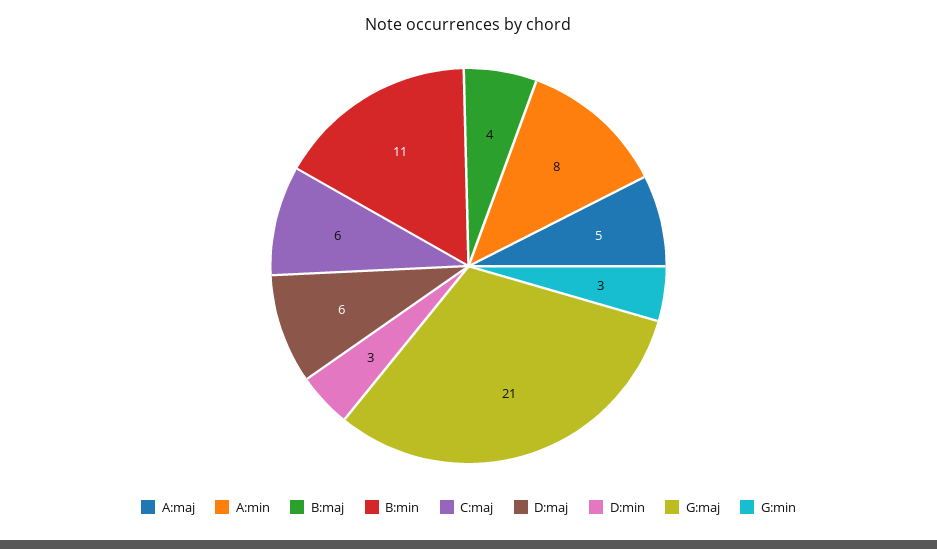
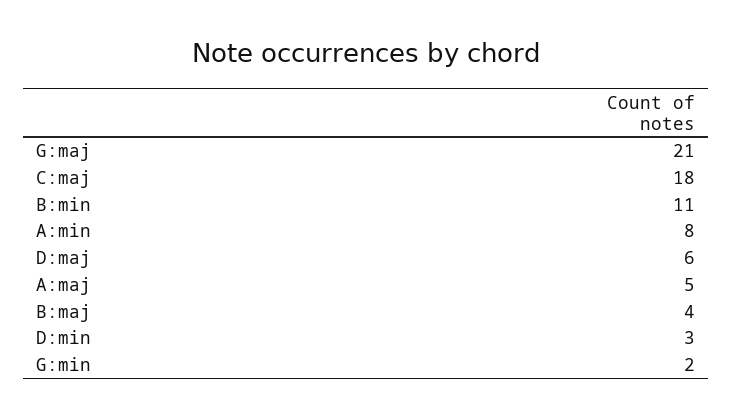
C:maj: 6 -> 18
G:min: 3 -> 2

